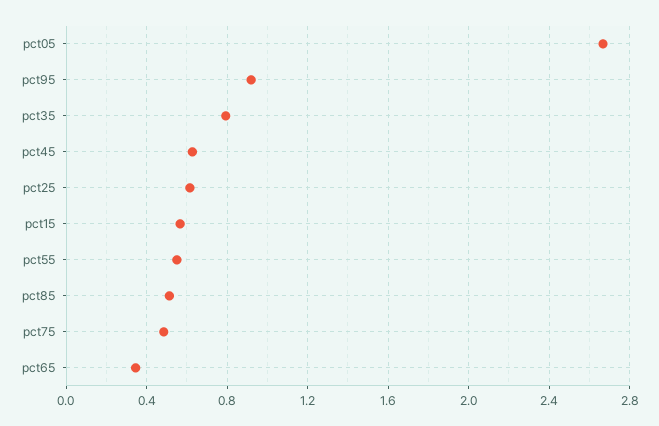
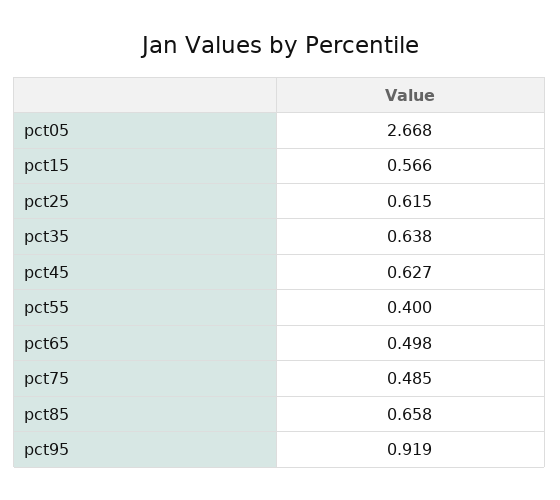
pct35: 0.8 -> 0.638
pct55: 0.55 -> 0.4
pct85: 0.5 -> 0.658
pct65: 0.35 -> 0.498

